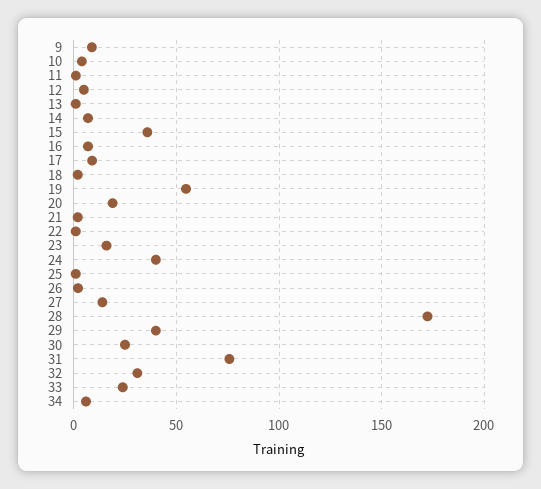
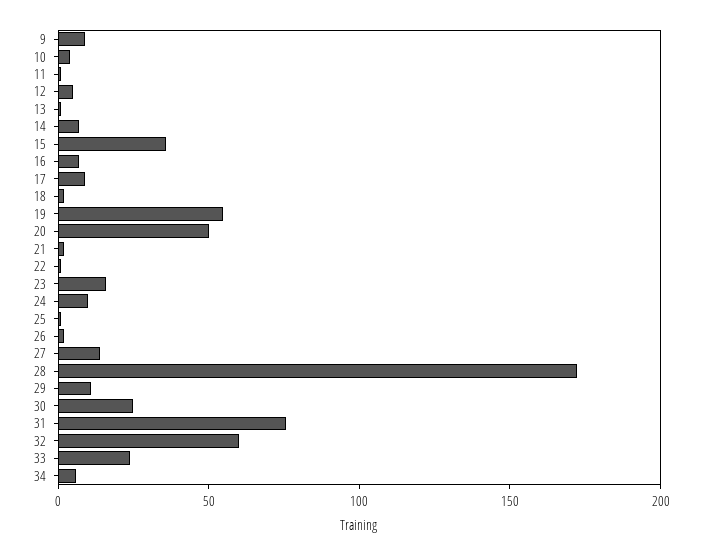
20: 20 -> 50
24: 40 -> 10
29: 40 -> 10
32: 30 -> 60

